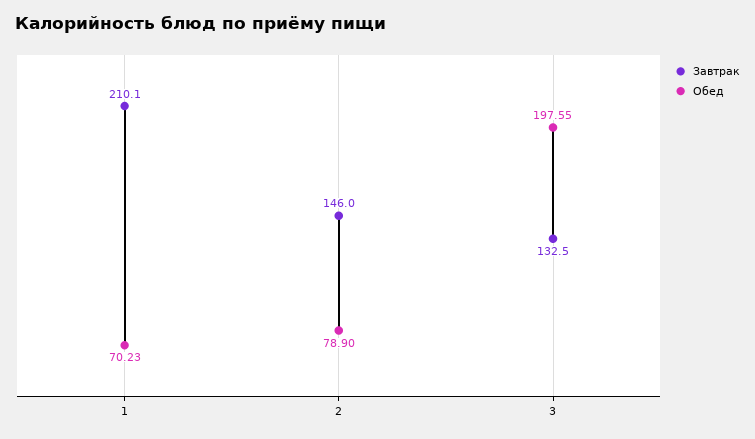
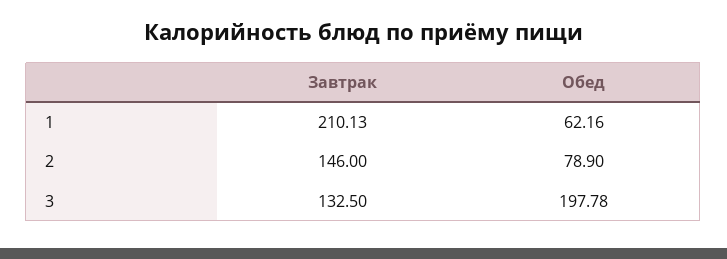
Завтрак, 1: 210.1 -> 210.13
Обед, 1: 70.23 -> 62.16
Обед, 3: 197.55 -> 197.78

